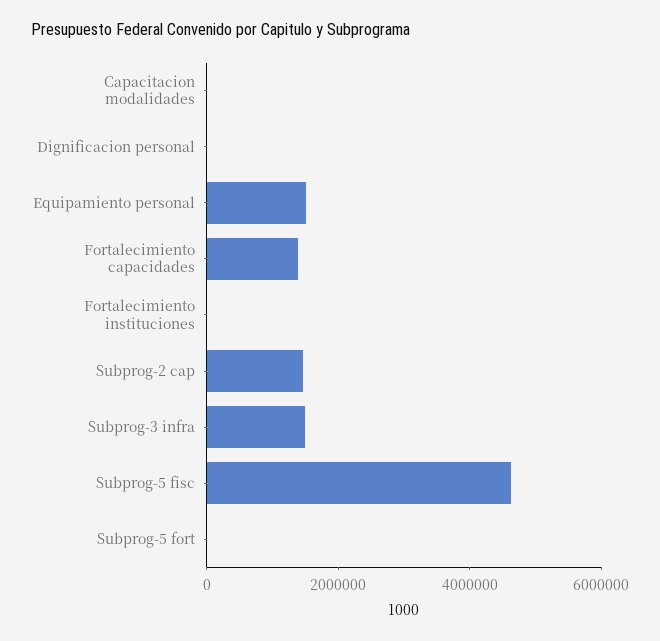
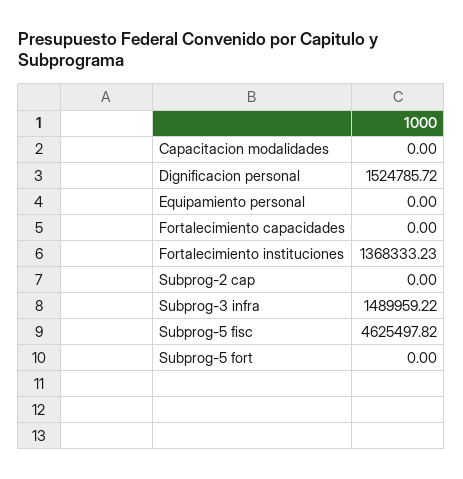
Dignificacion personal: 0 -> 1524785.72
Equipamiento personal: 1500000 -> 0
Fortalecimiento capacidades: 1500000 -> 0
Fortalecimiento instituciones: 0 -> 1368333.23
Subprog-2 cap: 1500000 -> 0

